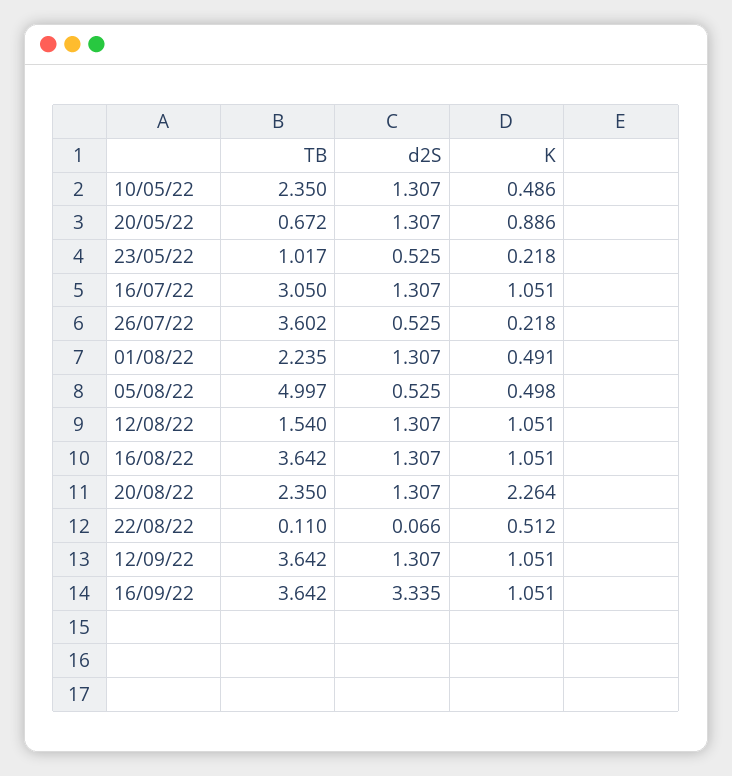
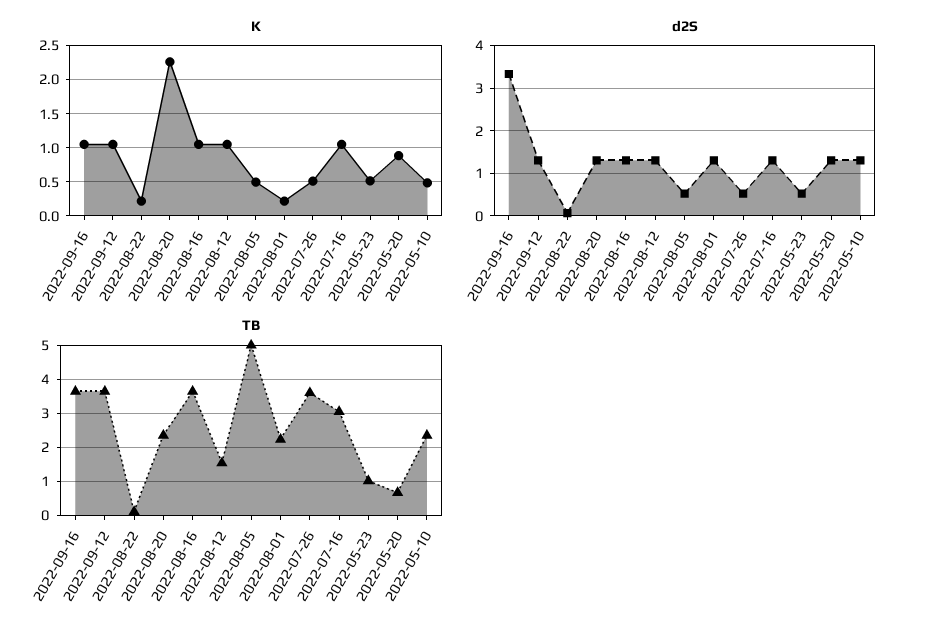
K, 23/05/22: 0.218 -> 0.5
K, 26/07/22: 0.218 -> 0.5
K, 01/08/22: 0.491 -> 0.2
K, 22/08/22: 0.512 -> 0.2

